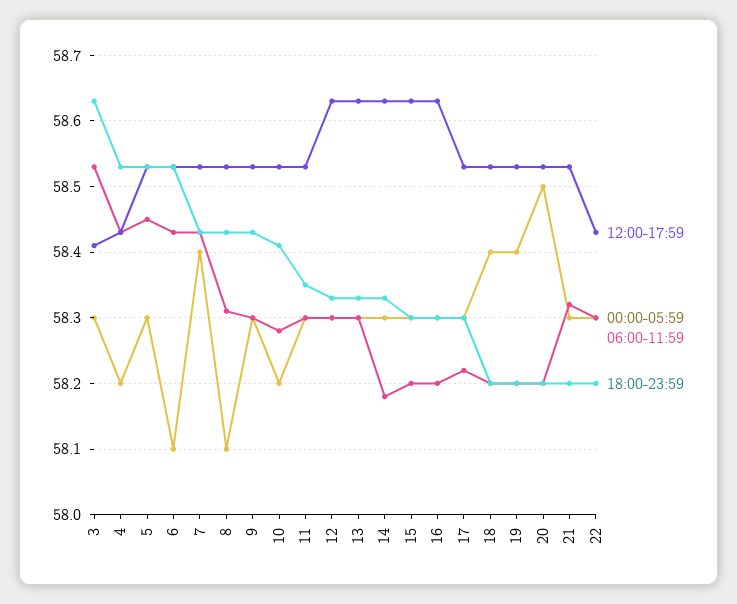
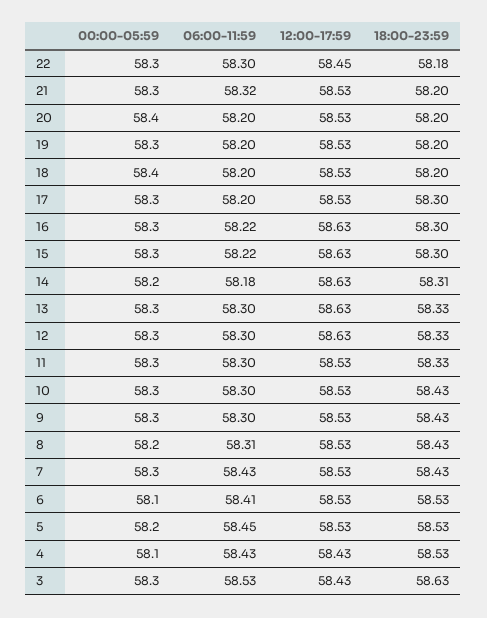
12:00-17:59, 3: 58.41 -> 58.43
00:00-05:59, 4: 58.2 -> 58.1
00:00-05:59, 5: 58.3 -> 58.2
06:00-11:59, 6: 58.43 -> 58.41
00:00-05:59, 7: 58.4 -> 58.3
00:00-05:59, 8: 58.1 -> 58.2
00:00-05:59, 10: 58.2 -> 58.3
06:00-11:59, 10: 58.28 -> 58.3
18:00-23:59, 10: 58.41 -> 58.43
18:00-23:59, 11: 58.35 -> 58.33
00:00-05:59, 14: 58.3 -> 58.2
18:00-23:59, 14: 58.33 -> 58.31
06:00-11:59, 15: 58.2 -> 58.22
06:00-11:59, 16: 58.2 -> 58.22
06:00-11:59, 17: 58.22 -> 58.2
00:00-05:59, 19: 58.4 -> 58.3
00:00-05:59, 20: 58.5 -> 58.4
12:00-17:59, 22: 58.43 -> 58.45
18:00-23:59, 22: 58.2 -> 58.18

